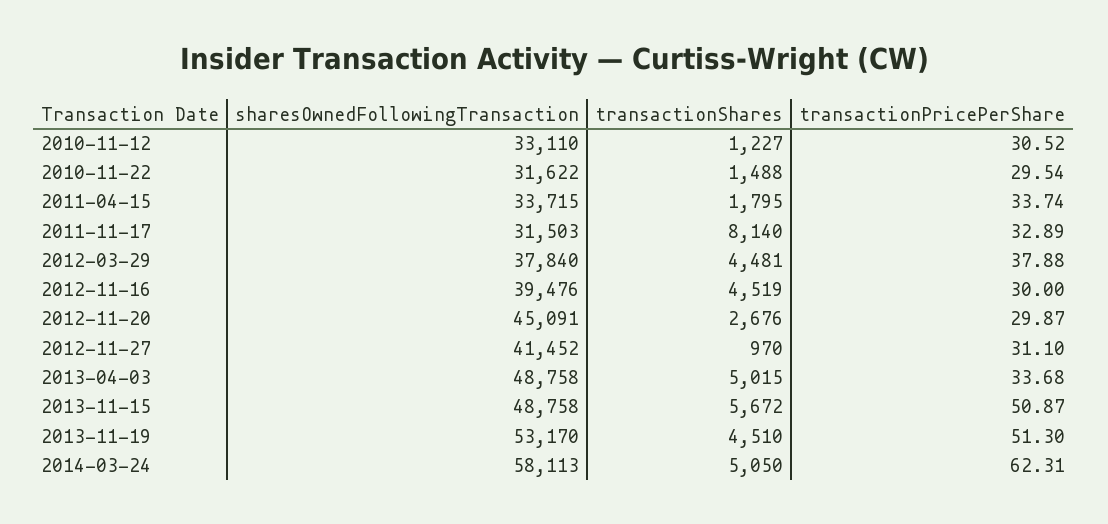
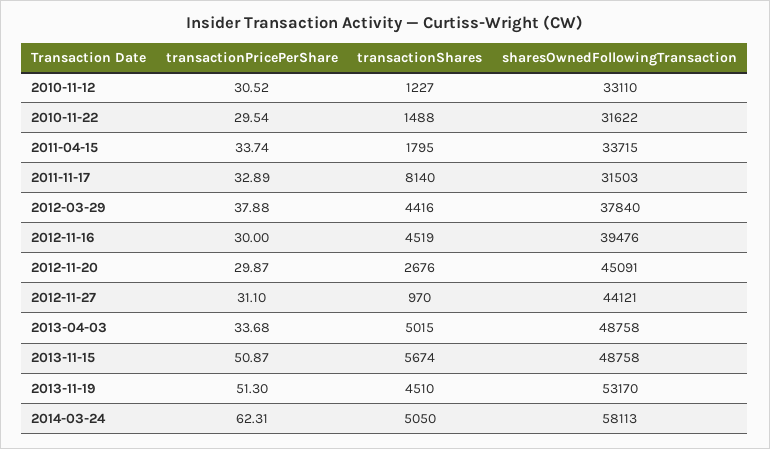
transactionShares, 2012-03-29: 4481 -> 4416
sharesOwnedFollowingTransaction, 2012-11-27: 41452 -> 44121
transactionShares, 2013-11-15: 5672 -> 5674

